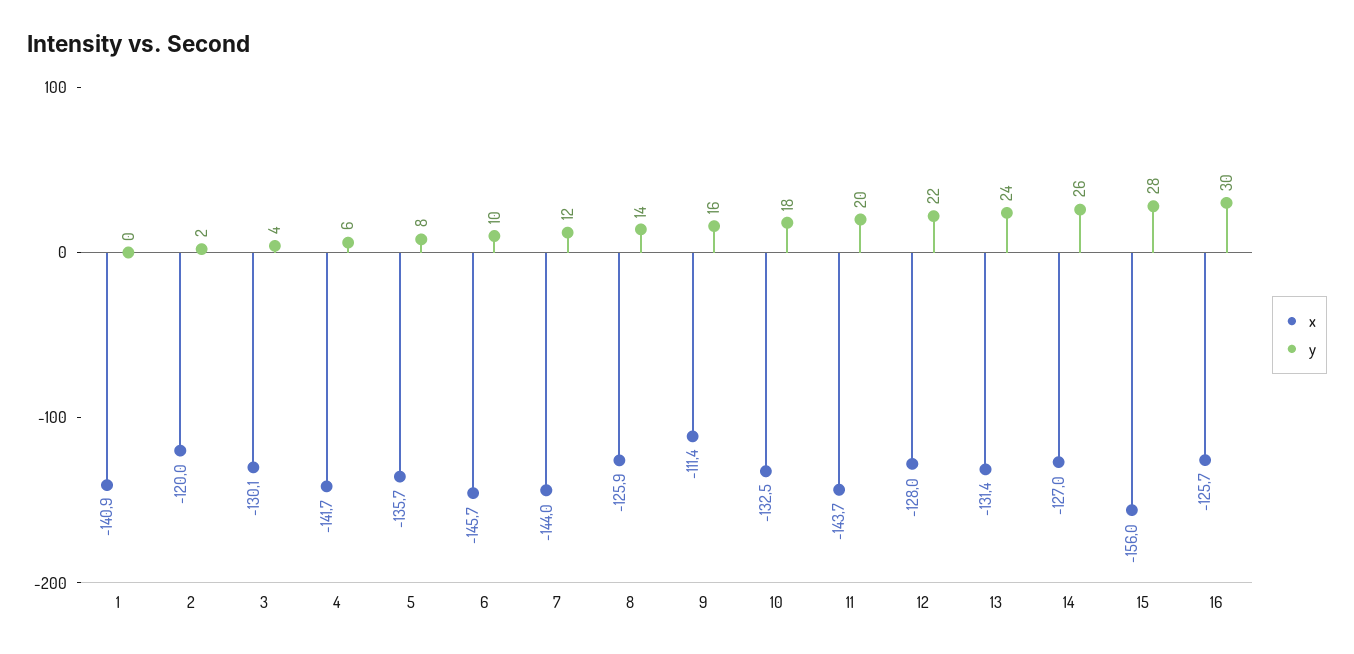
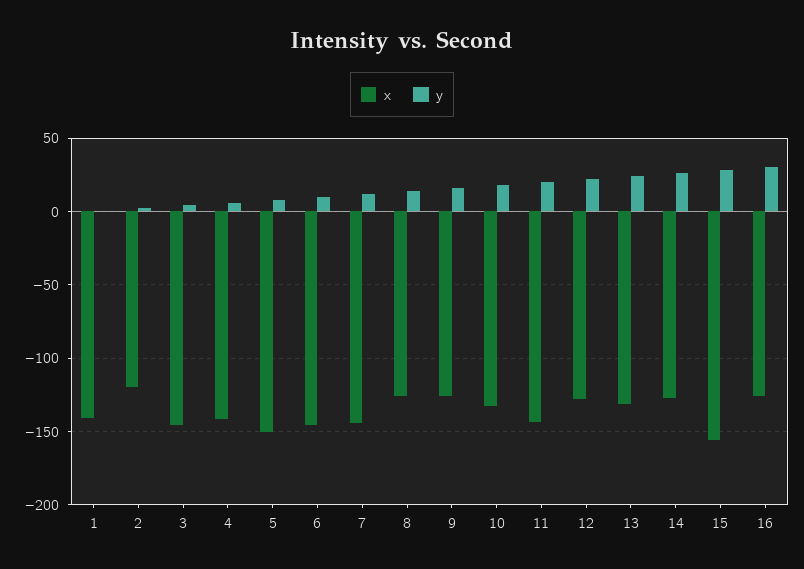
x, 3: -130.1 -> -145
x, 5: -135.7 -> -150
x, 9: -111.4 -> -125

